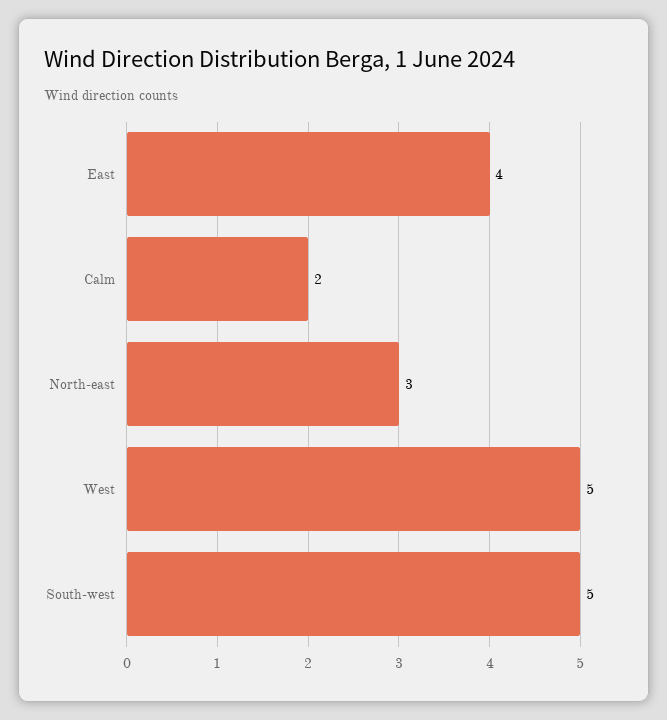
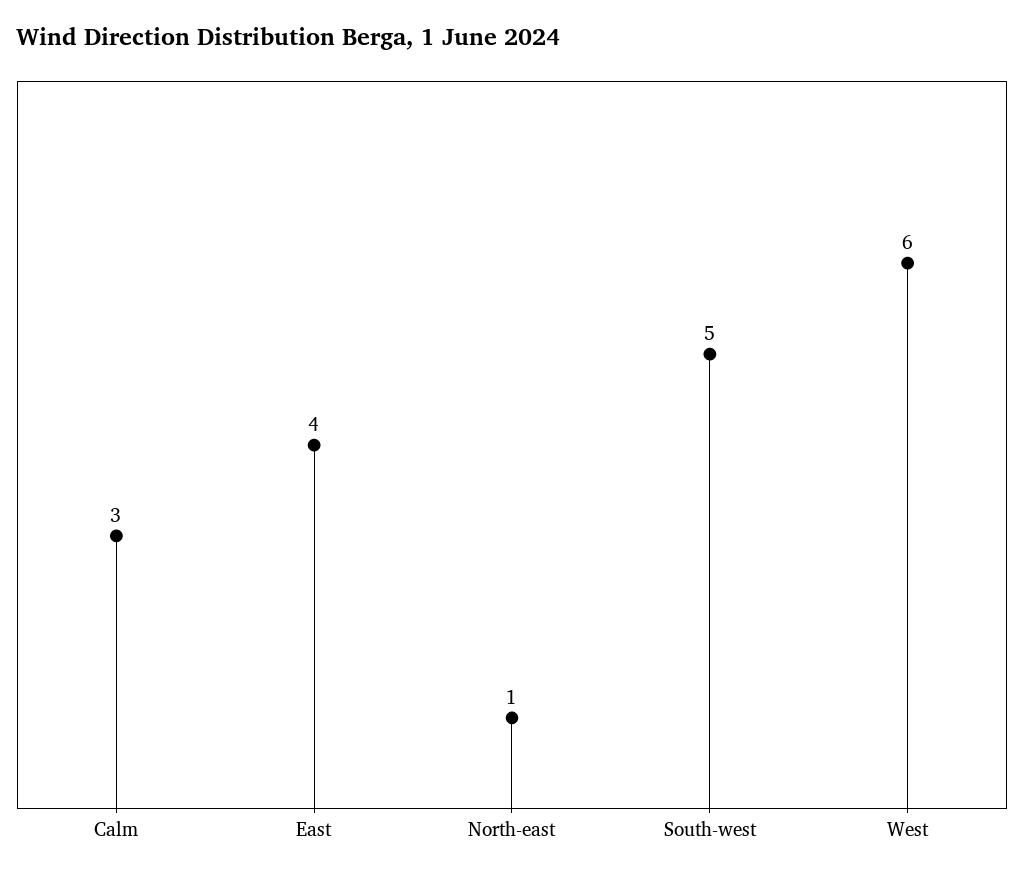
Calm: 2 -> 3
North-east: 3 -> 1
West: 5 -> 6

